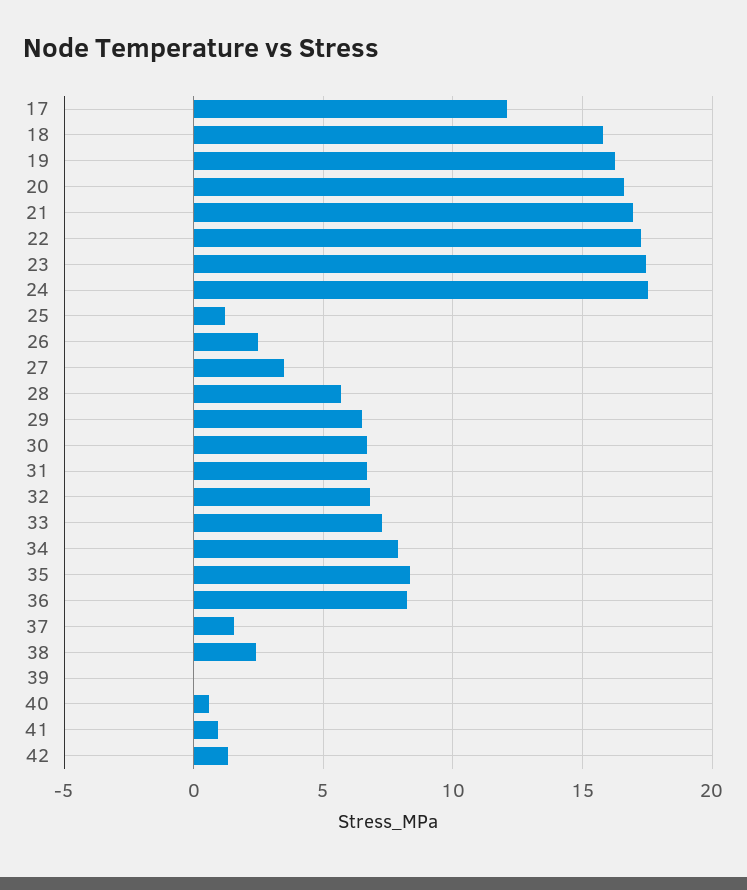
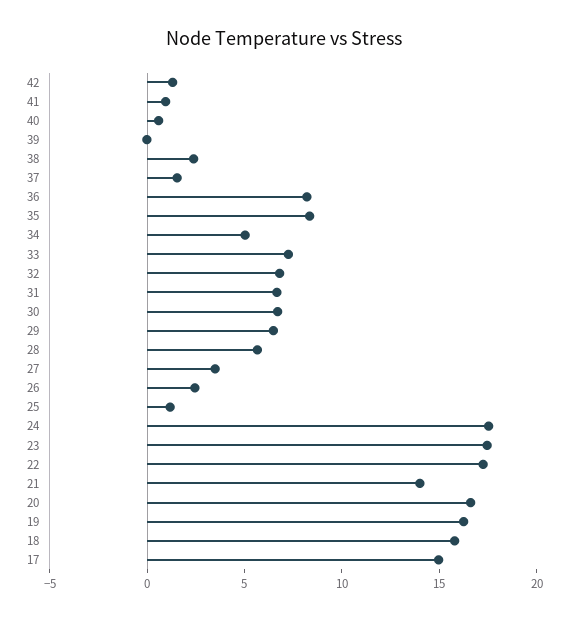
17: 12 -> 15
21: 17 -> 14
34: 8 -> 5

